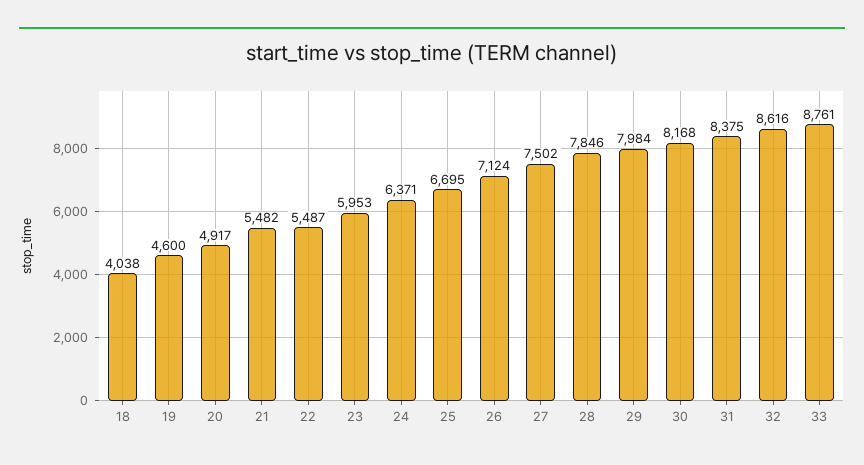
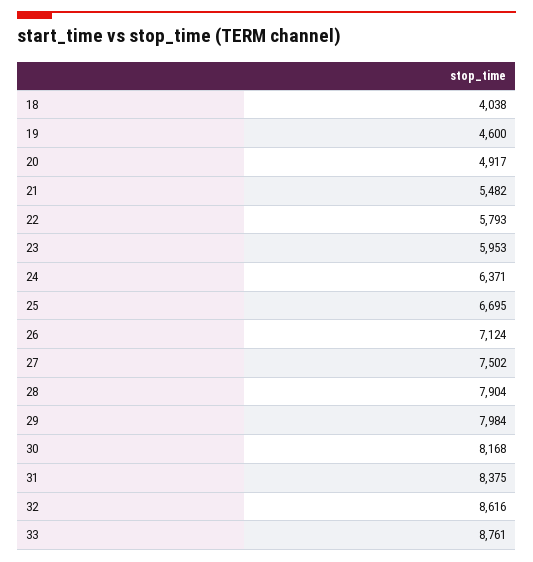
22: 5487 -> 5793
28: 7846 -> 7904

